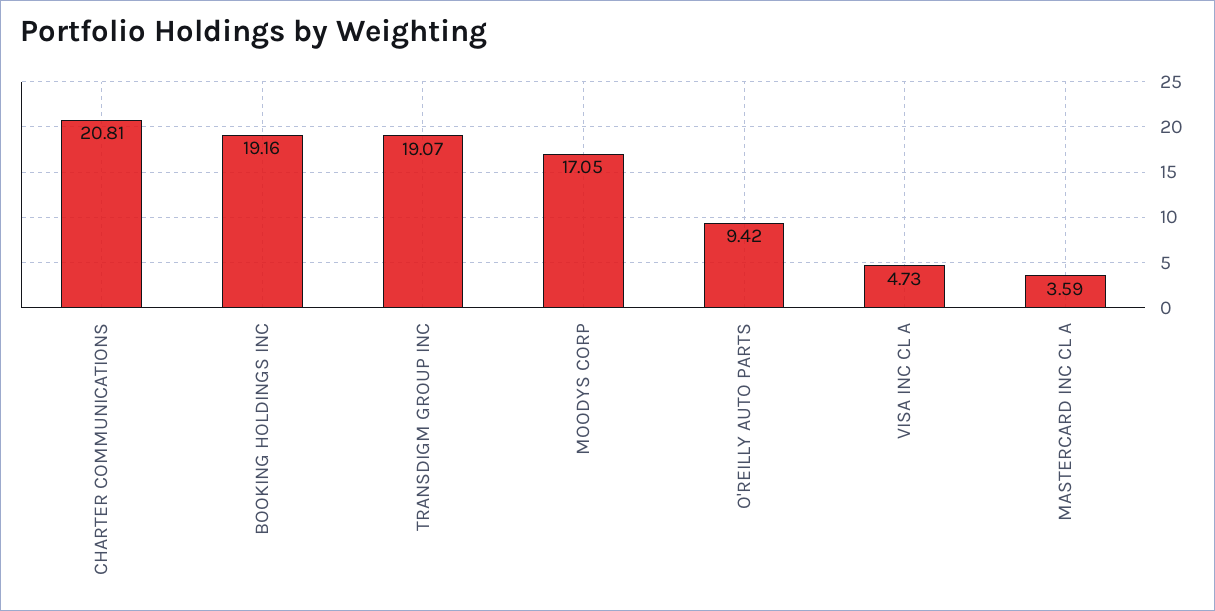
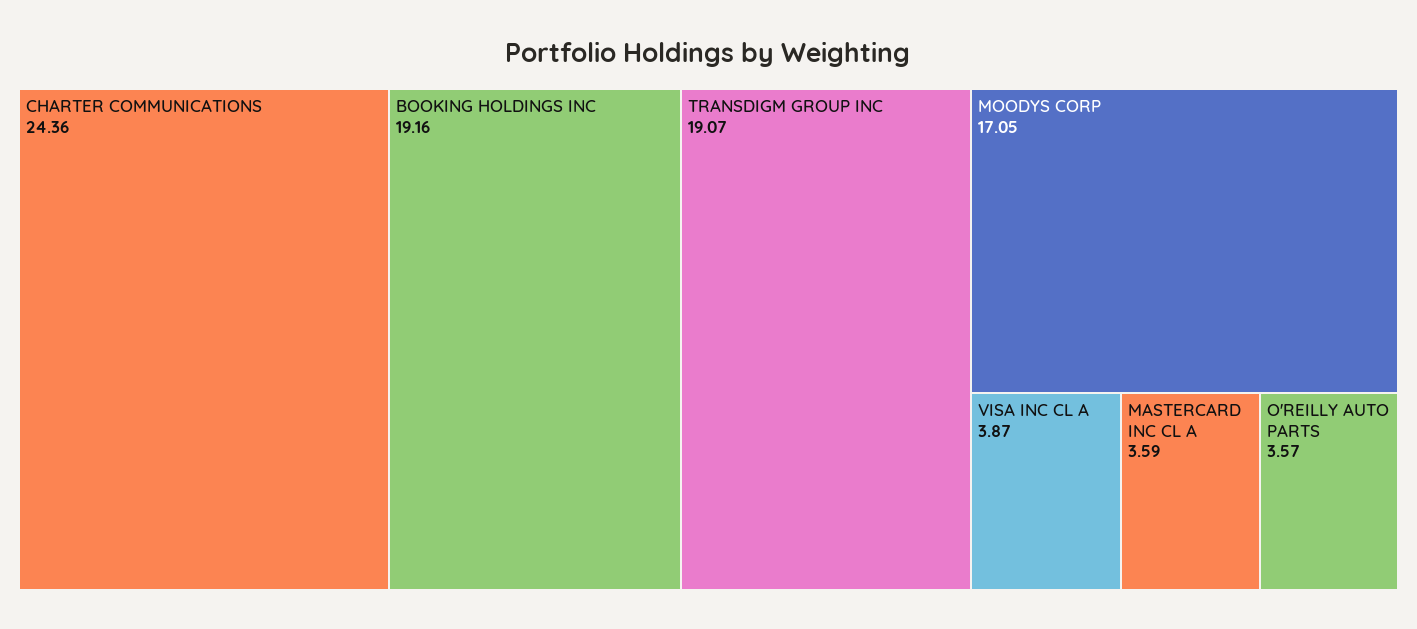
CHARTER COMMUNICATIONS: 20.81 -> 24.36
O'REILLY AUTO PARTS: 9.42 -> 3.57
VISA INC CL A: 4.73 -> 3.87

